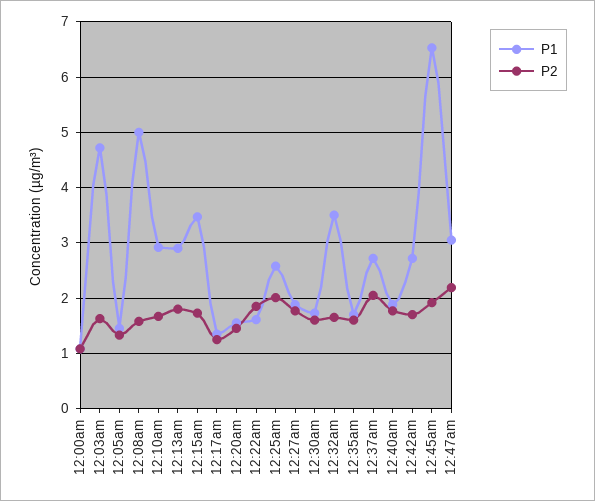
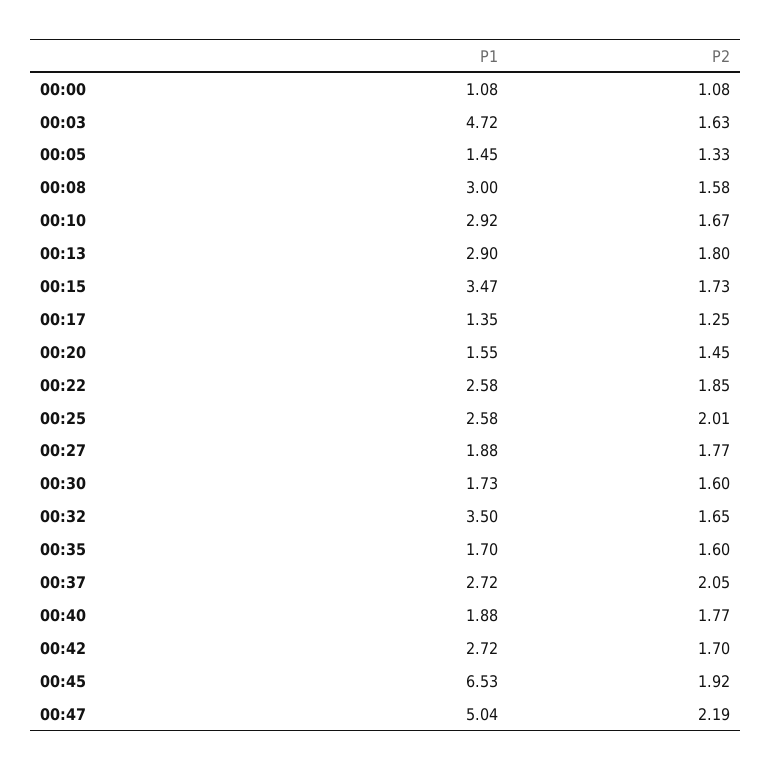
P1, 12:08am: 5 -> 3
P1, 12:22am: 1.6 -> 2.58
P1, 12:47am: 3 -> 5.04

